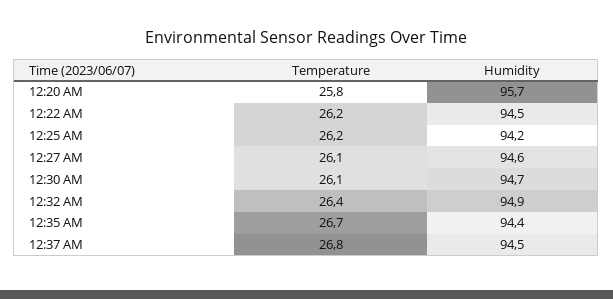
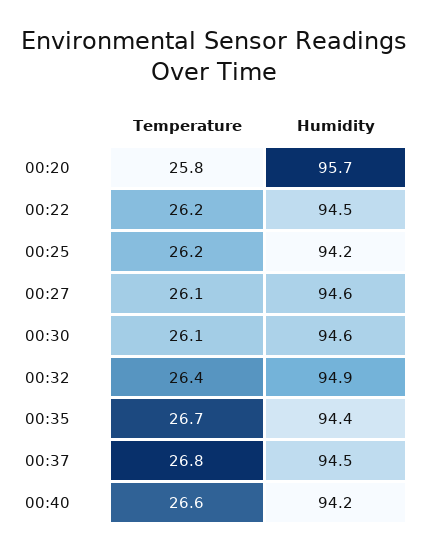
Humidity, 12:30 AM: 94.7 -> 94.6
Temperature, 00:40: none -> 26.6
Humidity, 00:40: none -> 94.2

